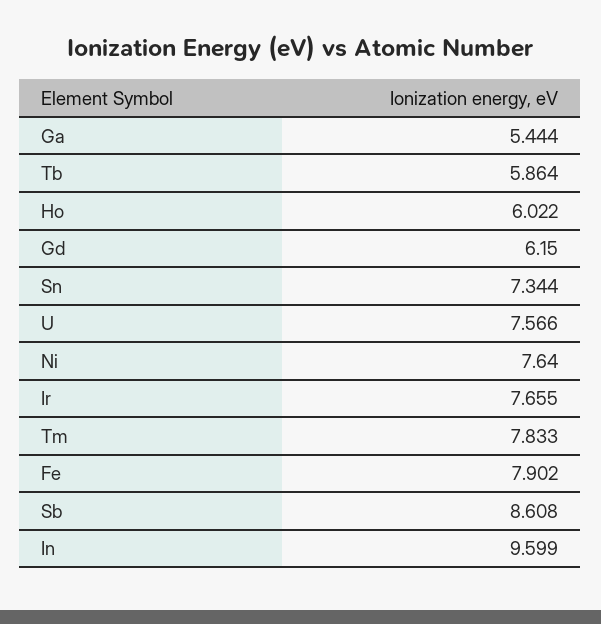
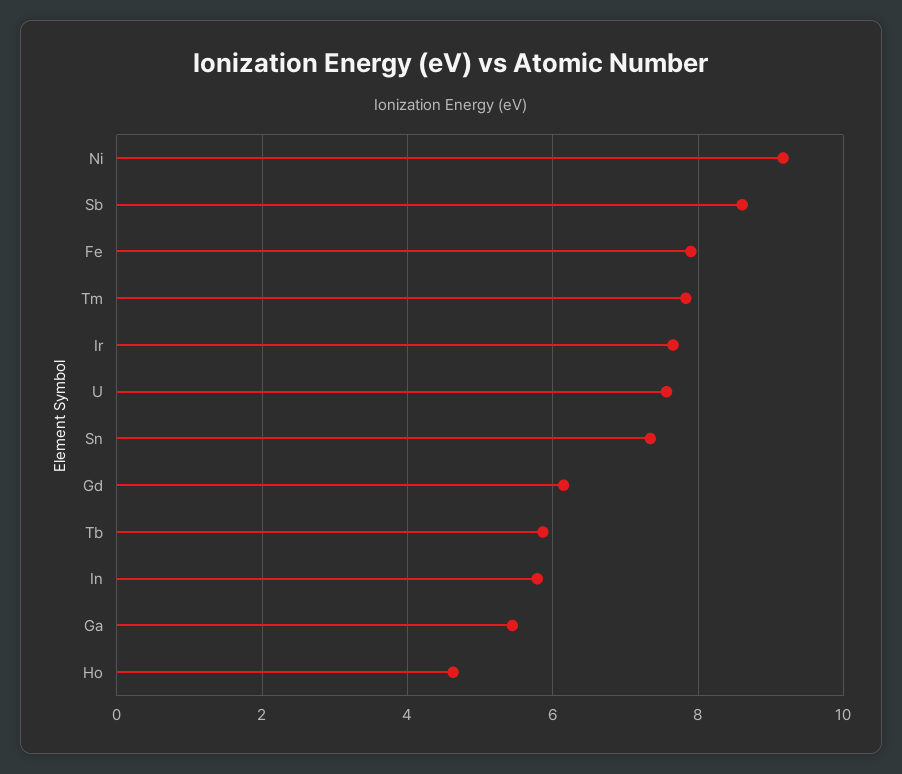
Ho: 6.022 -> 4.6
Ni: 7.64 -> 9.2
In: 9.599 -> 5.8

